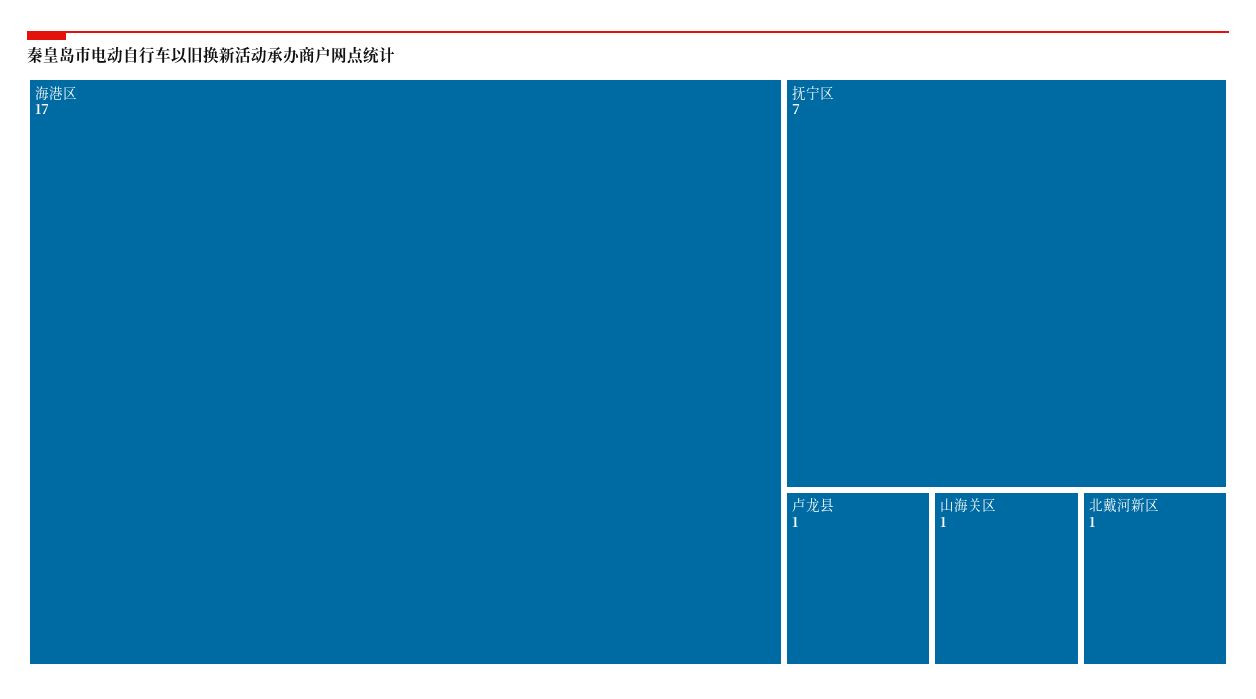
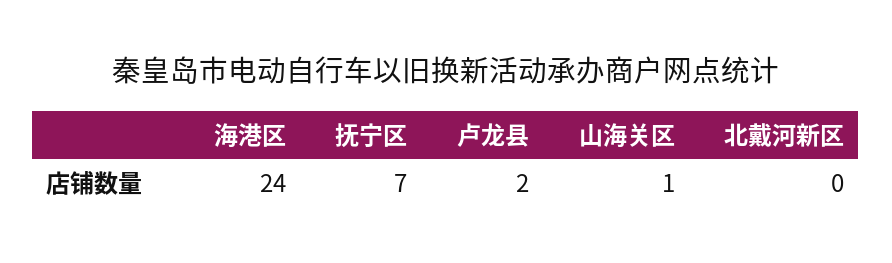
海港区: 17 -> 24
卢龙县: 1 -> 2
北戴河新区: 1 -> 0

